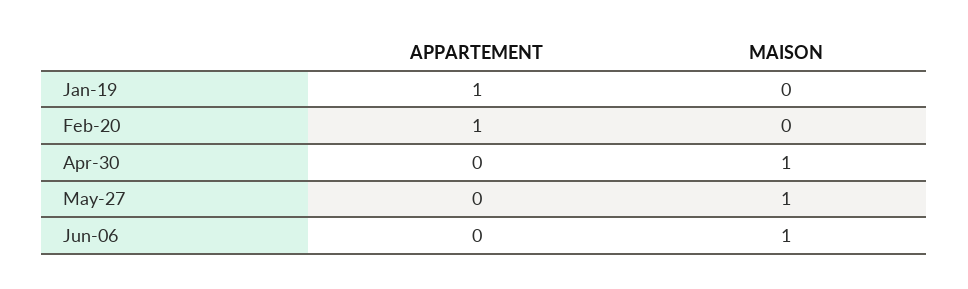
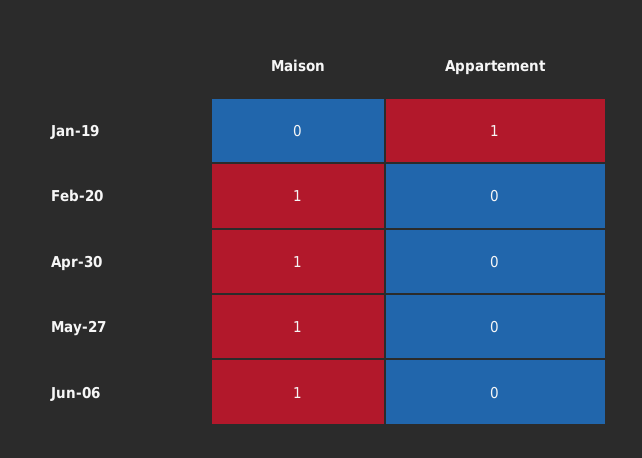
APPARTEMENT, Feb-20: 1 -> 0
MAISON, Feb-20: 0 -> 1

